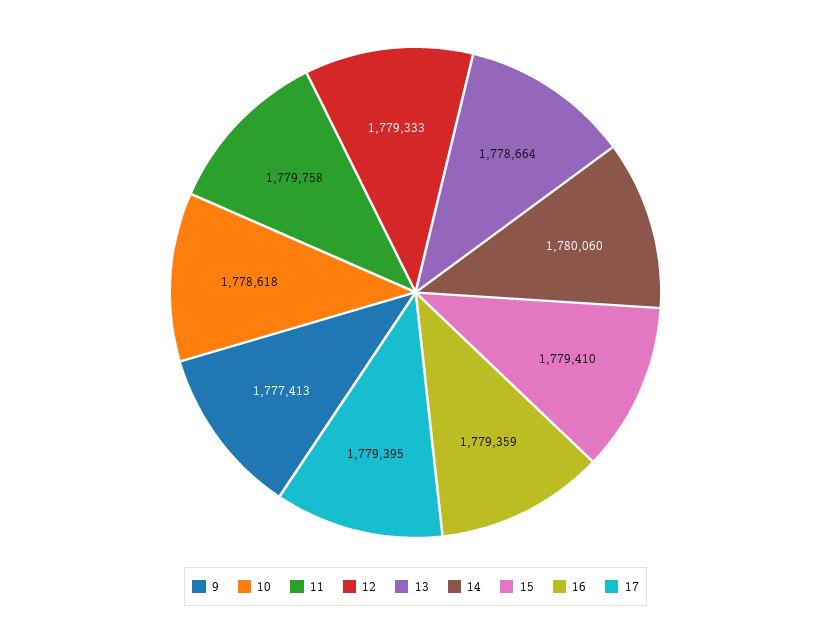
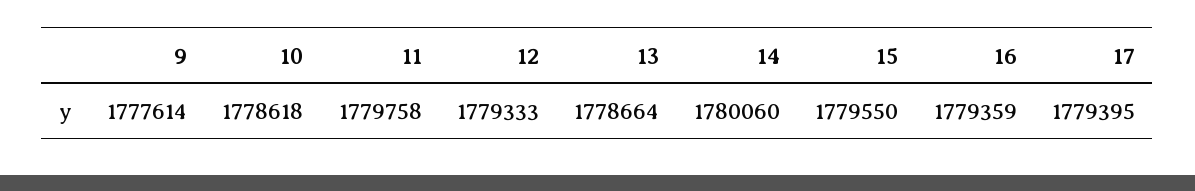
9: 1777413 -> 1777614
15: 1779410 -> 1779550

